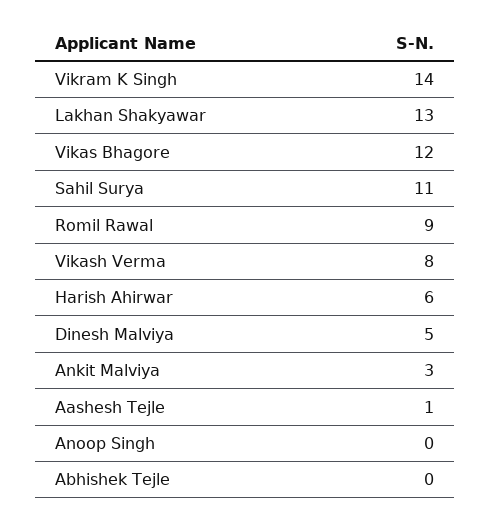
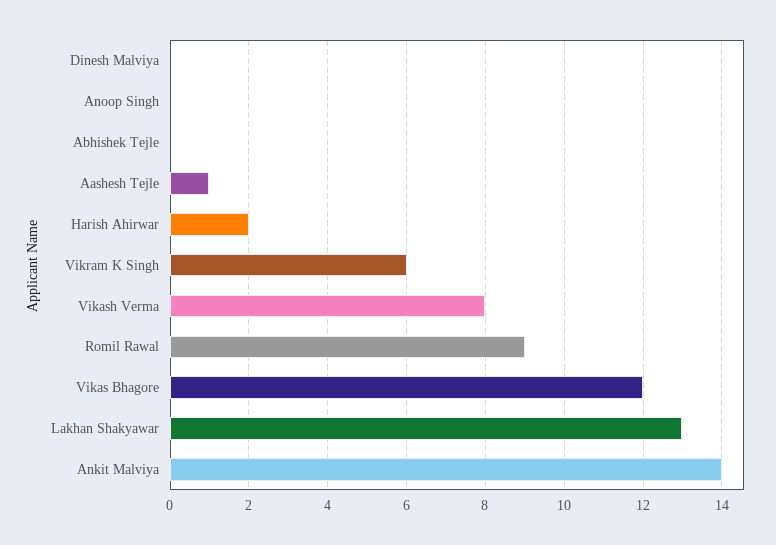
Vikram K Singh: 14 -> 6
Sahil Surya: 11 -> none
Harish Ahirwar: 6 -> 2
Dinesh Malviya: 5 -> 0
Ankit Malviya: 3 -> 14

